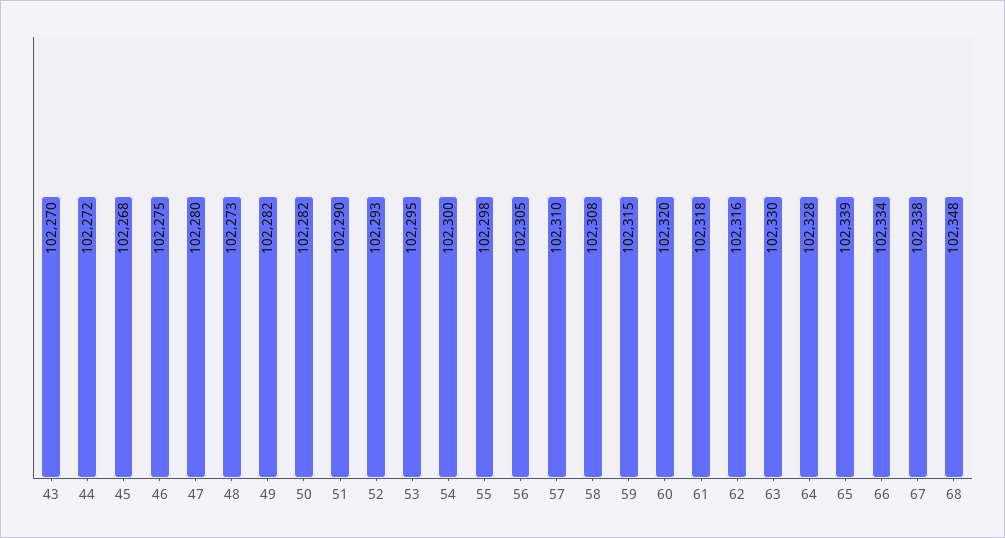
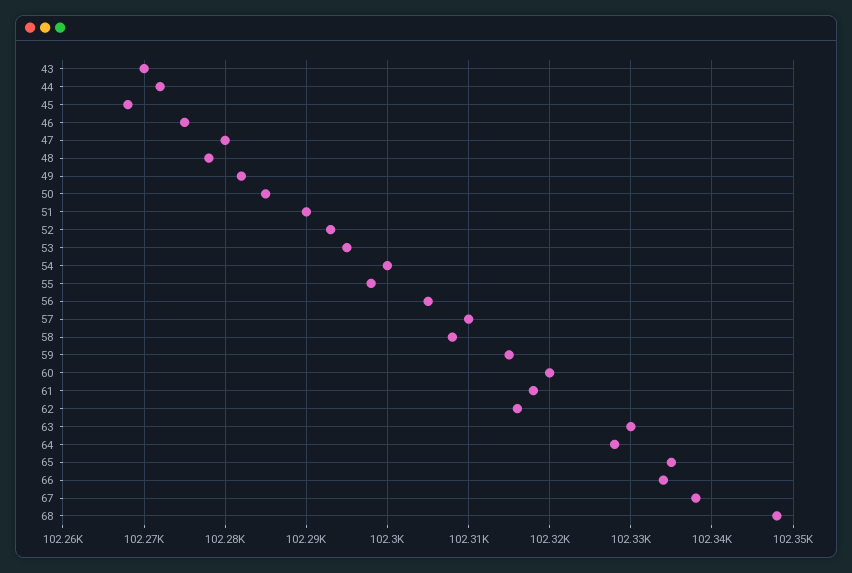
48: 102273 -> 102278
50: 102282 -> 102285
65: 102339 -> 102335

